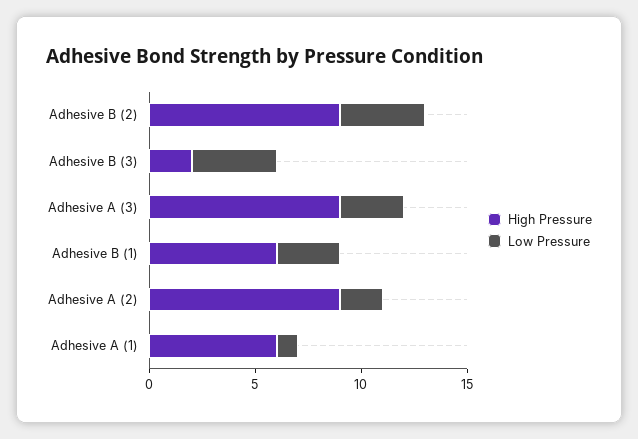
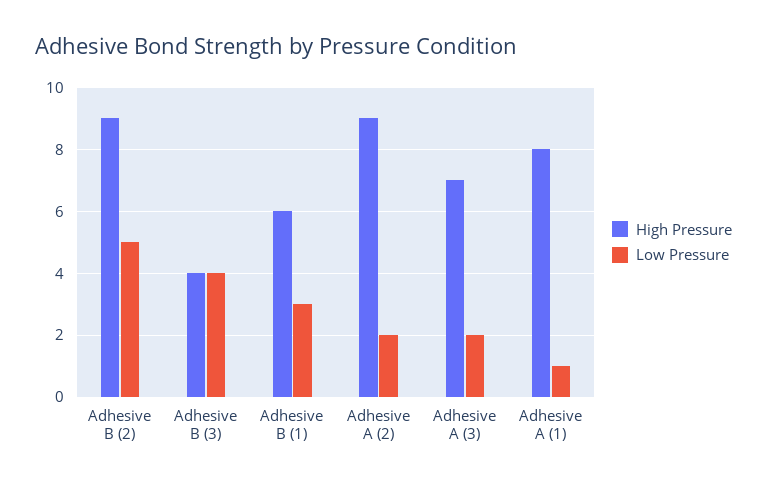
Low Pressure, Adhesive B (2): 4 -> 5
High Pressure, Adhesive B (3): 2 -> 4
High Pressure, Adhesive A (3): 9 -> 7
Low Pressure, Adhesive A (3): 3 -> 2
High Pressure, Adhesive A (1): 6 -> 8

